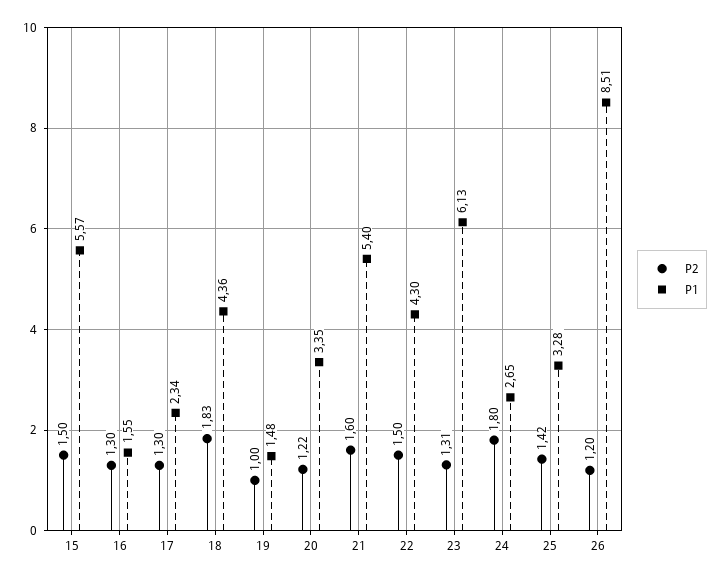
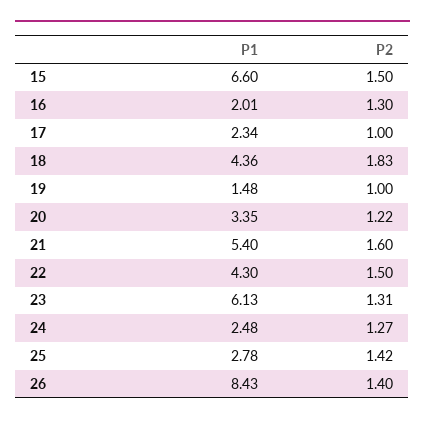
P1, 15: 5.57 -> 6.6
P1, 16: 1.55 -> 2.01
P2, 17: 1.3 -> 1
P2, 24: 1.8 -> 1.27
P1, 24: 2.65 -> 2.48
P1, 25: 3.28 -> 2.78
P2, 26: 1.2 -> 1.4
P1, 26: 8.51 -> 8.43

